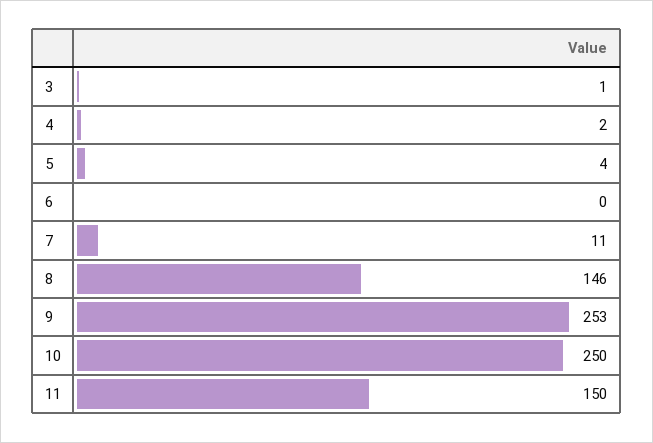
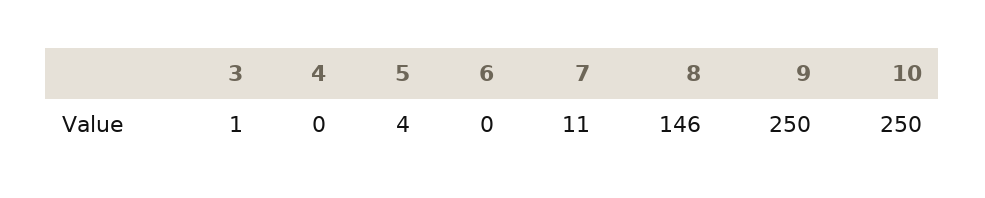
4: 2 -> 0
9: 253 -> 250
11: 150 -> none

